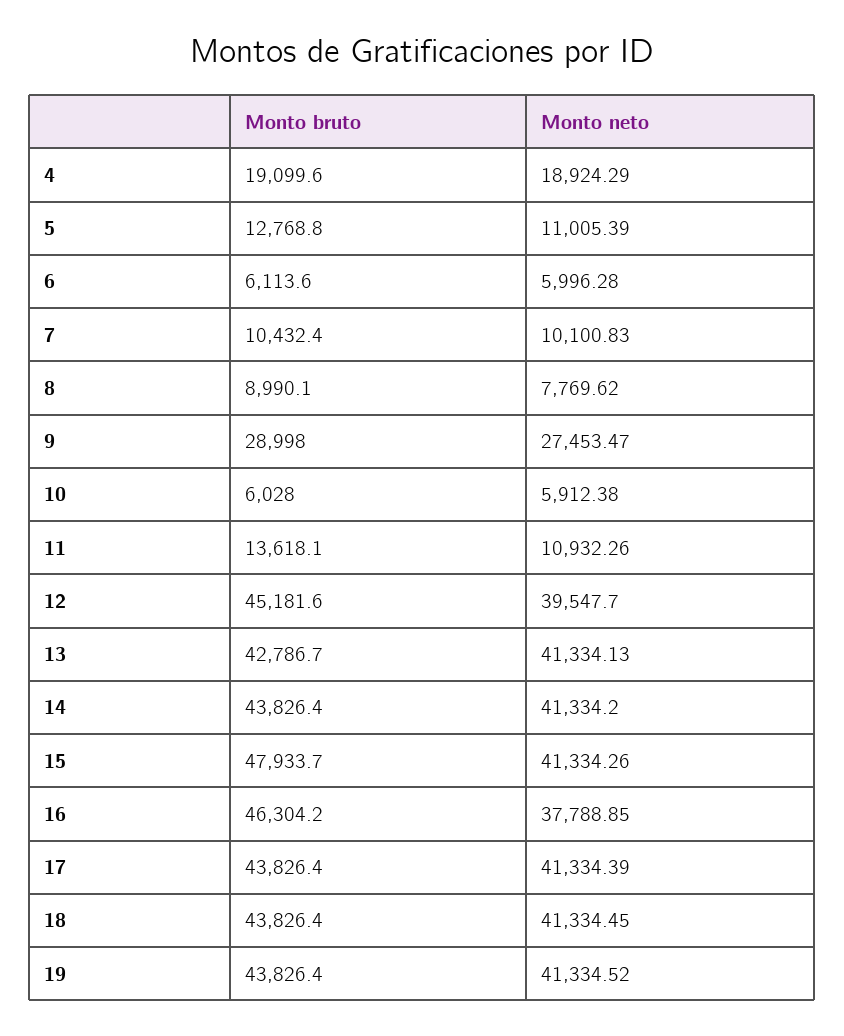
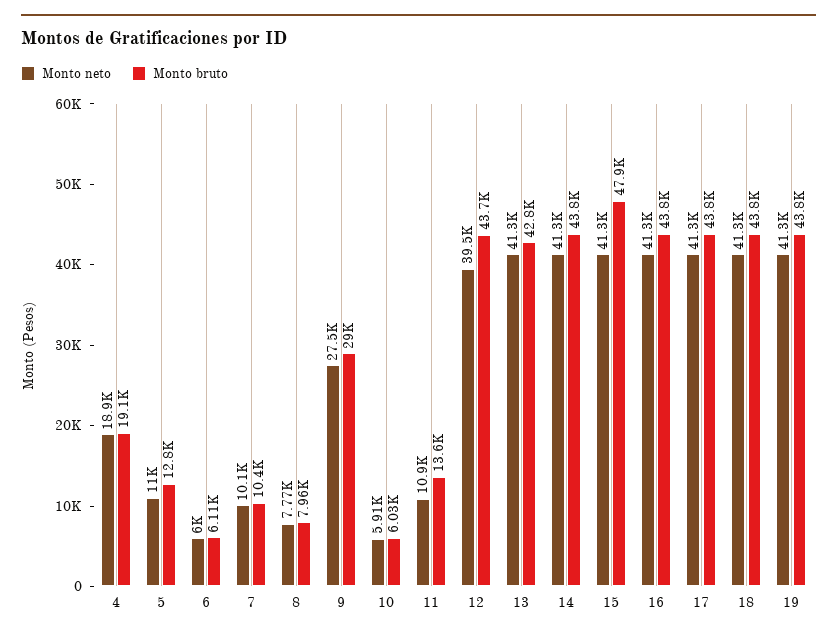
Monto bruto, 8: 8990.1 -> 7960
Monto bruto, 12: 45181.6 -> 43700
Monto bruto, 16: 46304.2 -> 43800
Monto neto, 16: 37788.85 -> 41300

